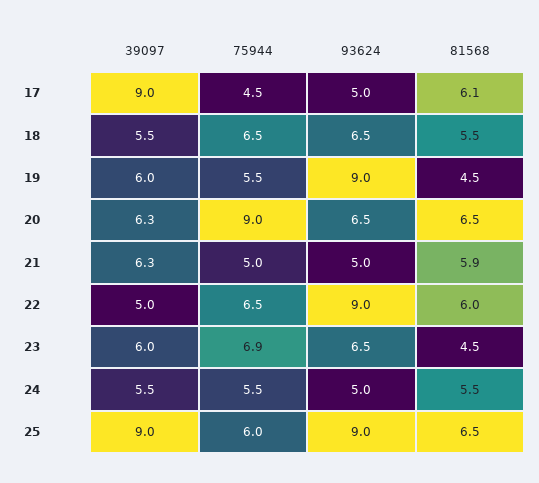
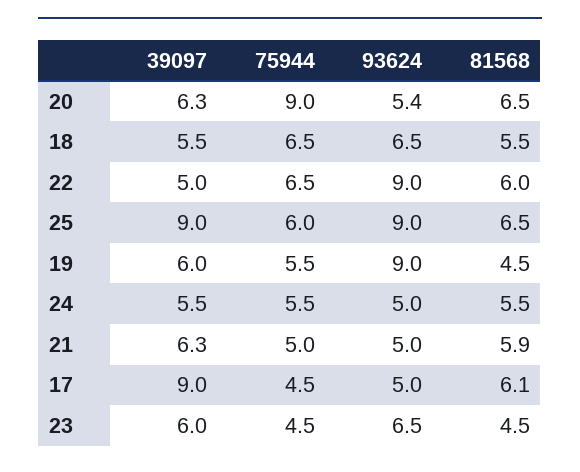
93624, 20: 6.5 -> 5.4
75944, 23: 6.9 -> 4.5

